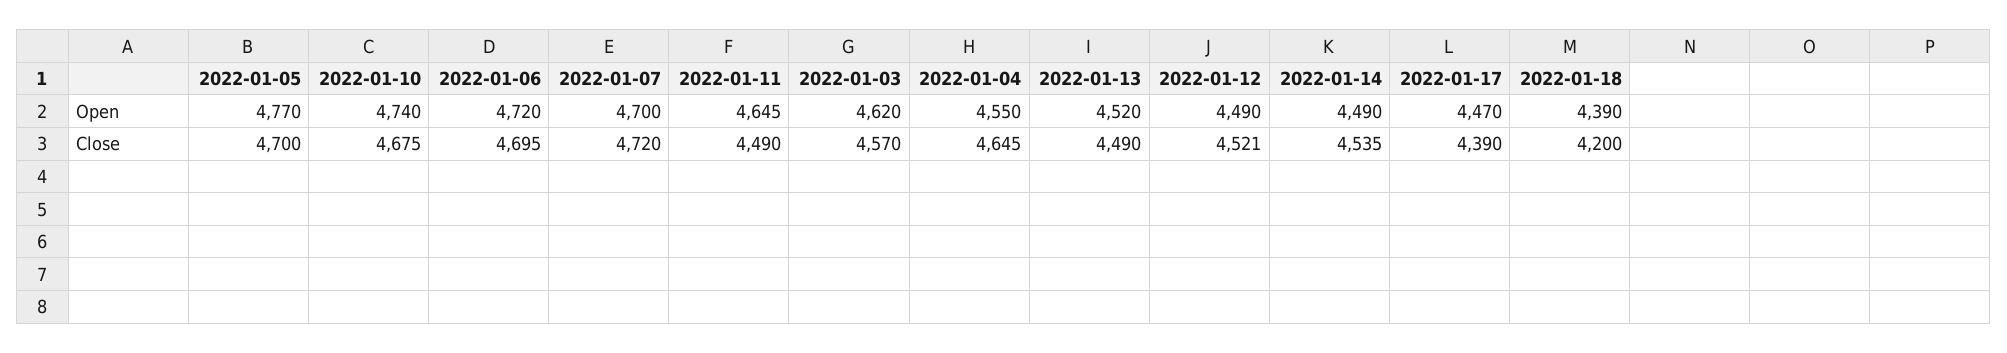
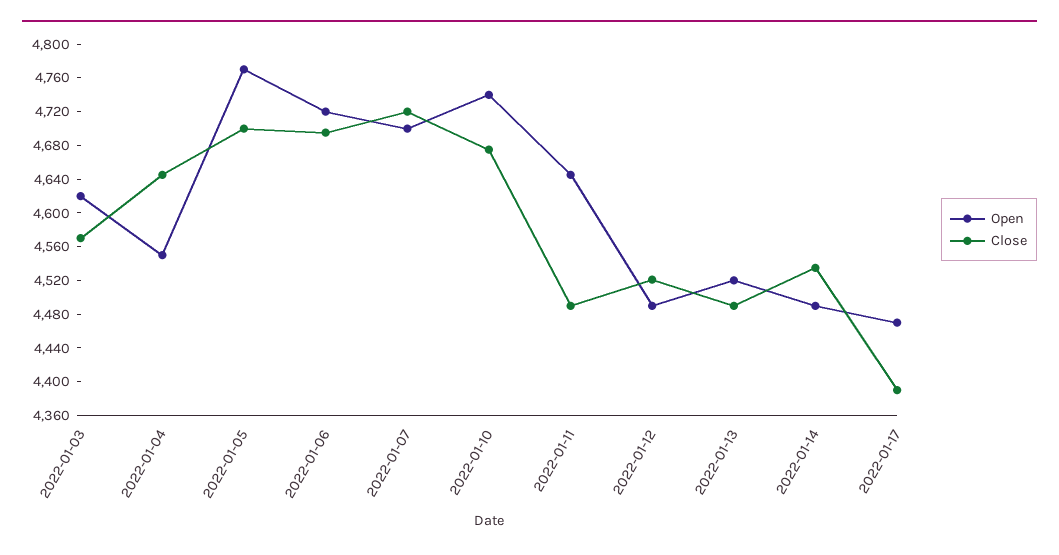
Open, 2022-01-18: 4390 -> none
Close, 2022-01-18: 4200 -> none

